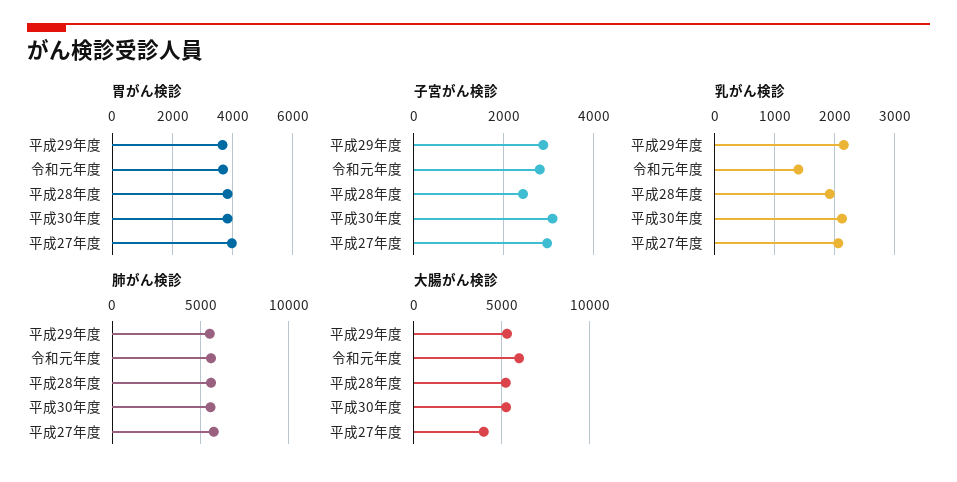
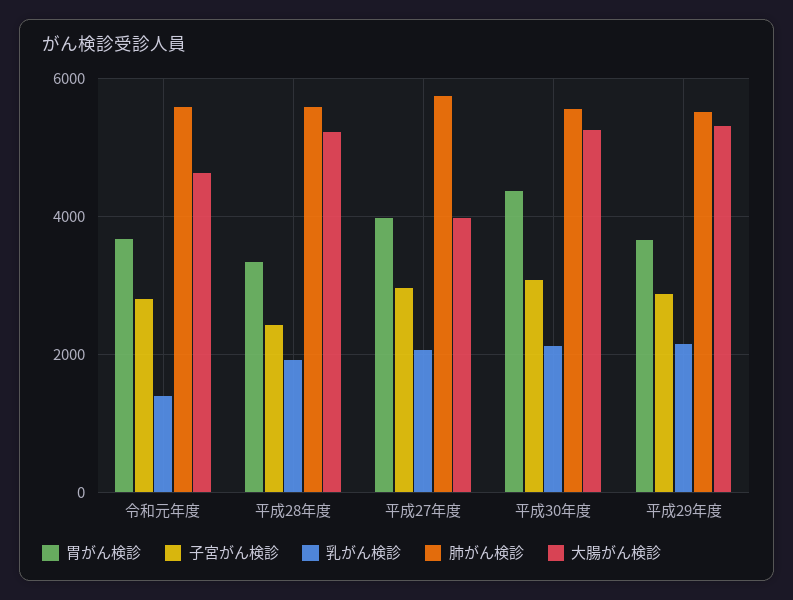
胃がん検診, 平成28年度: 3800 -> 3400
胃がん検診, 平成30年度: 3800 -> 4400
大腸がん検診, 令和元年度: 6000 -> 4600

